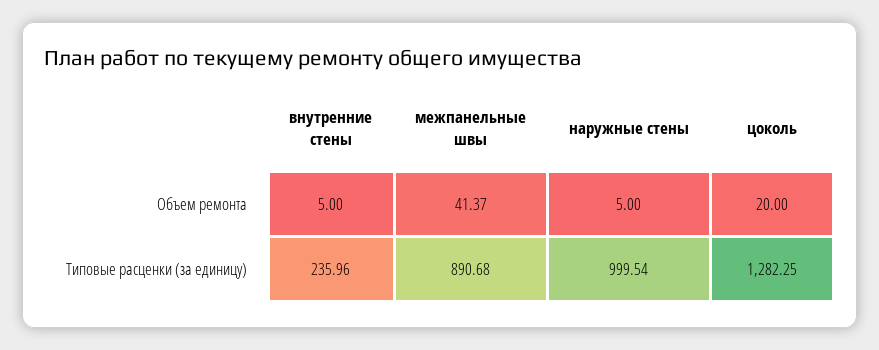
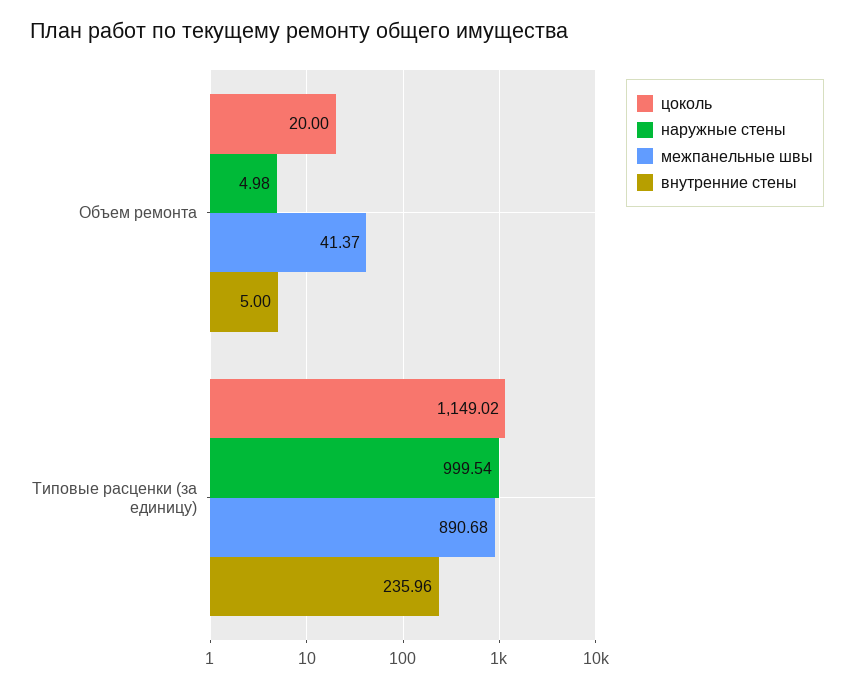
наружные стены, Объем ремонта: 5 -> 4.98
цоколь, Типовые расценки (за единицу): 1282.25 -> 1149.02

